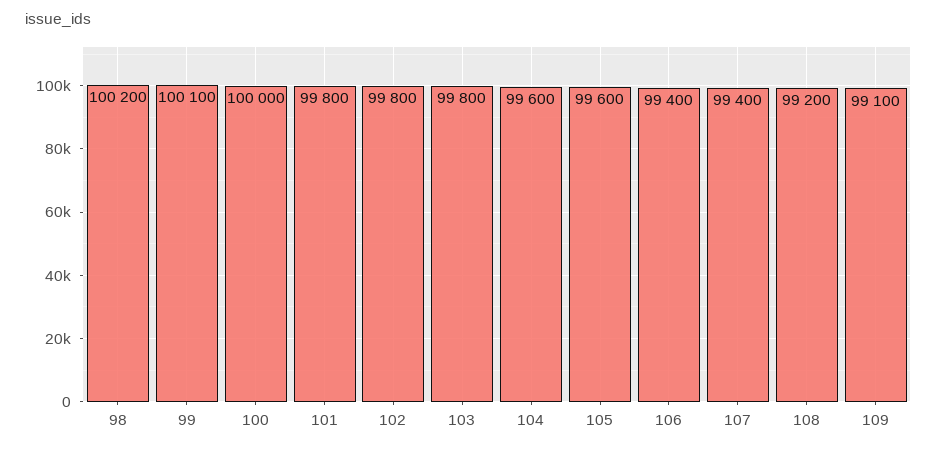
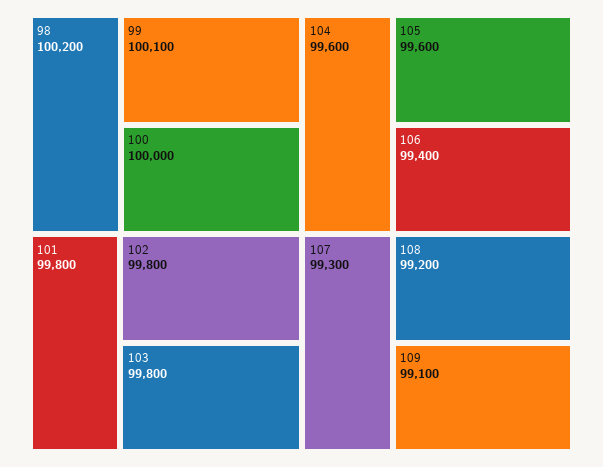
107: 99400 -> 99300

